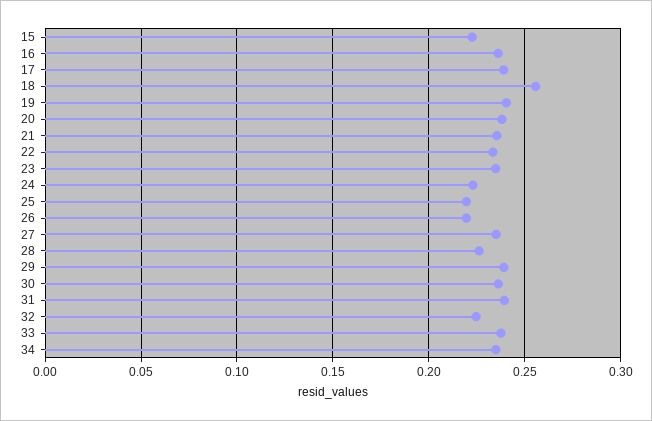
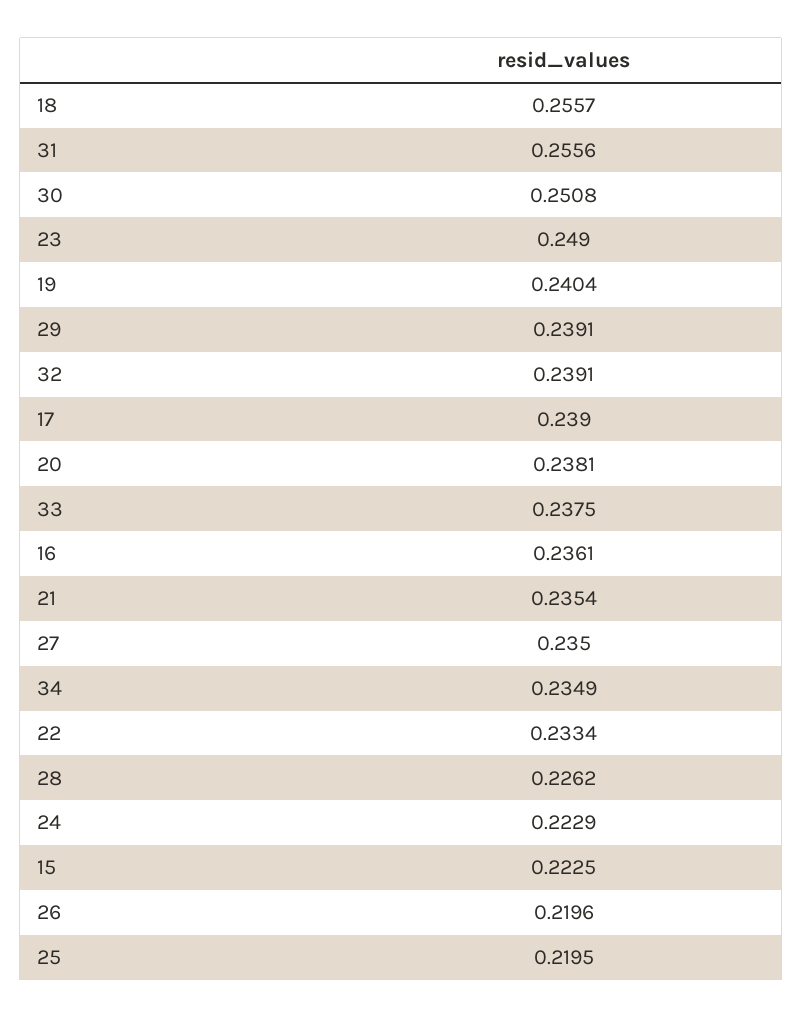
23: 0.235 -> 0.249
30: 0.235 -> 0.2508
31: 0.24 -> 0.2556
32: 0.225 -> 0.2391

